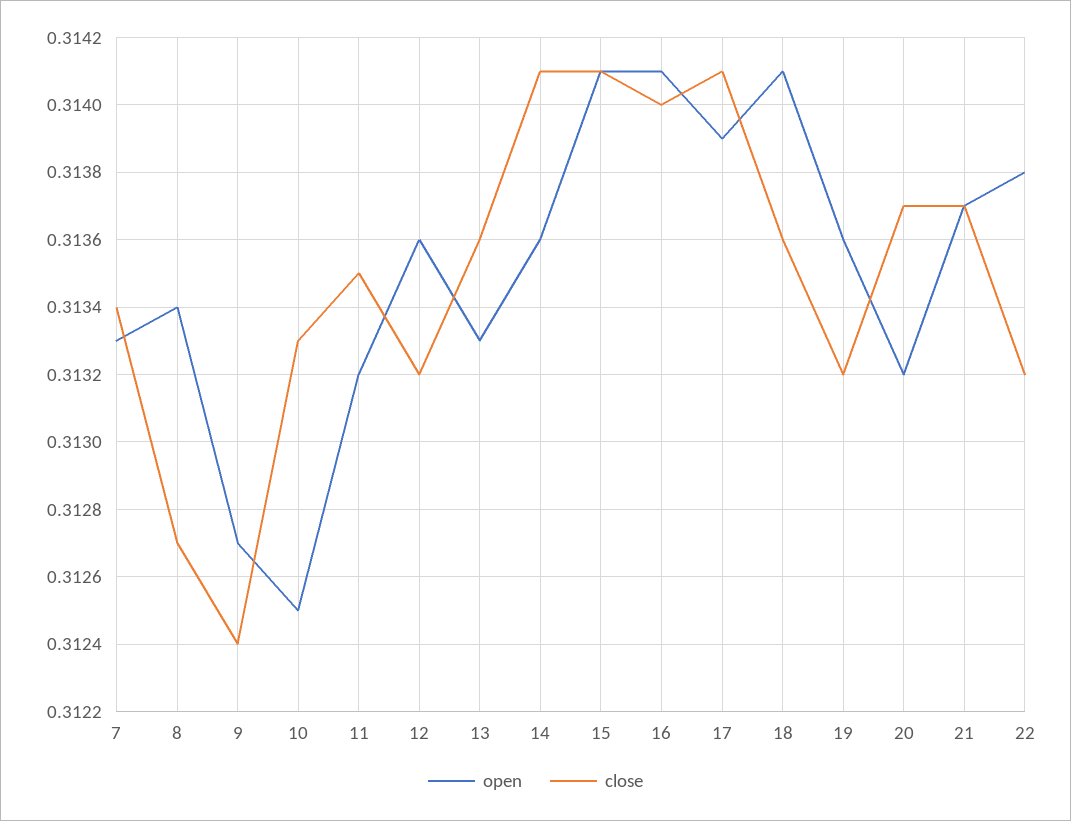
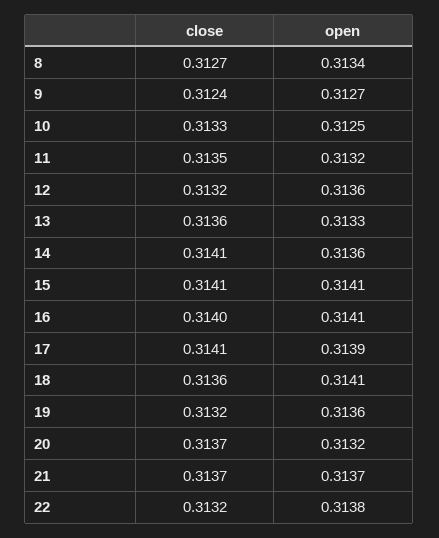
open, 7: 0.3133 -> none
close, 7: 0.3134 -> none

